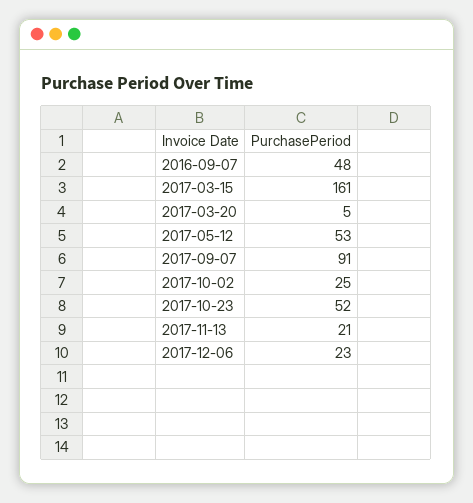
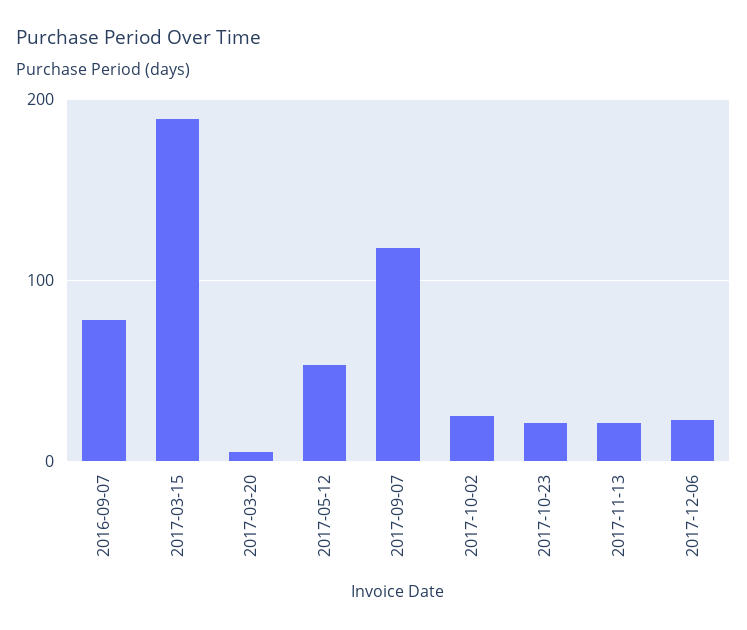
2016-09-07: 48 -> 80
2017-03-15: 161 -> 190
2017-09-07: 91 -> 120
2017-10-23: 52 -> 20

